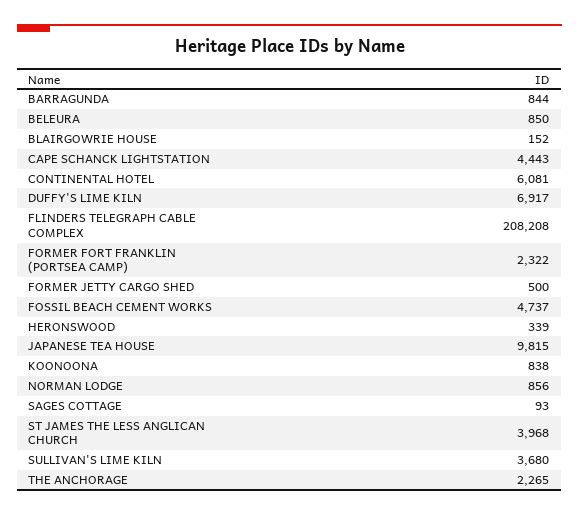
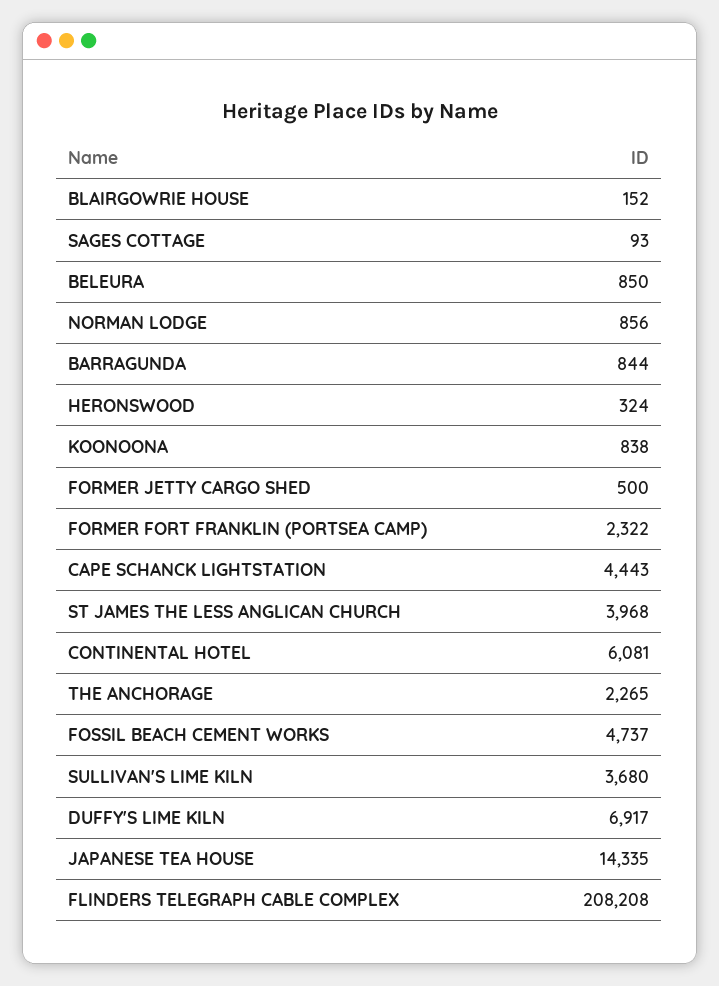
HERONSWOOD: 339 -> 324
JAPANESE TEA HOUSE: 9815 -> 14335

